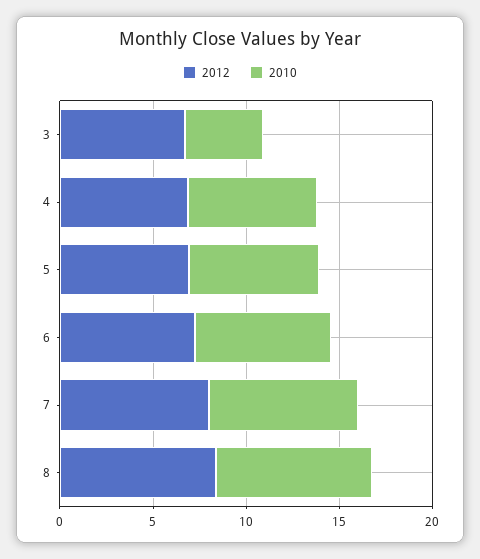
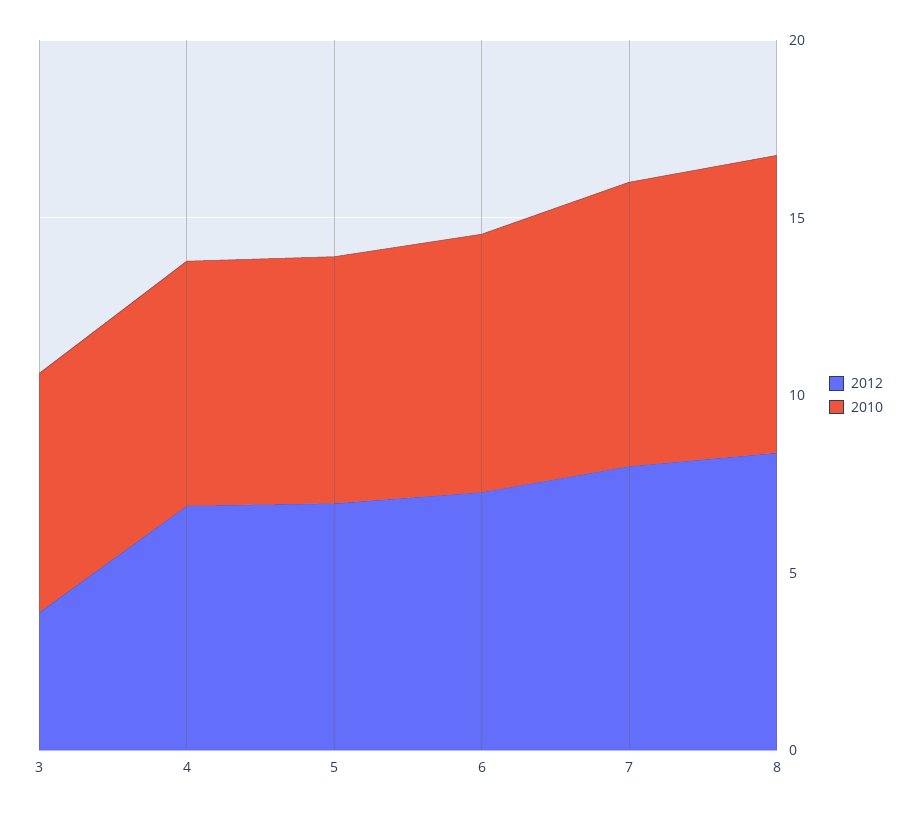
2012, 3: 7 -> 4
2010, 3: 4 -> 7

